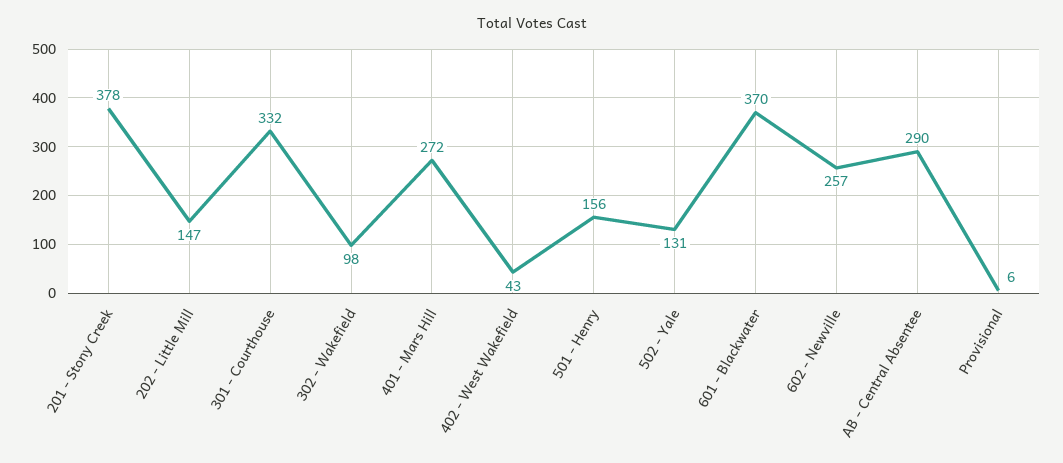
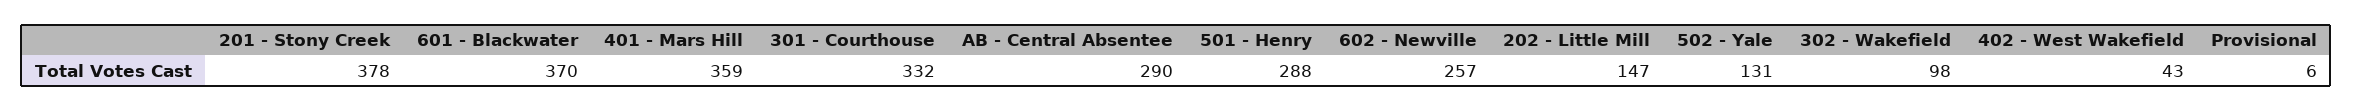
401 - Mars Hill: 272 -> 359
501 - Henry: 156 -> 288

